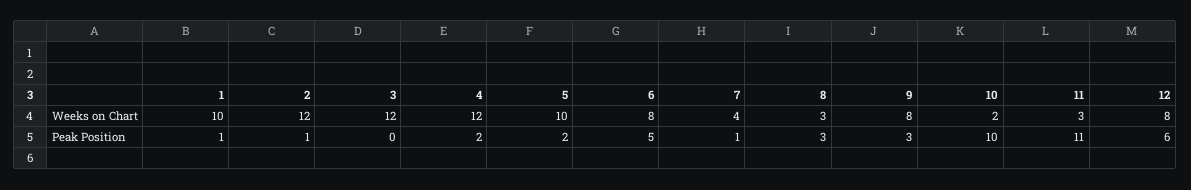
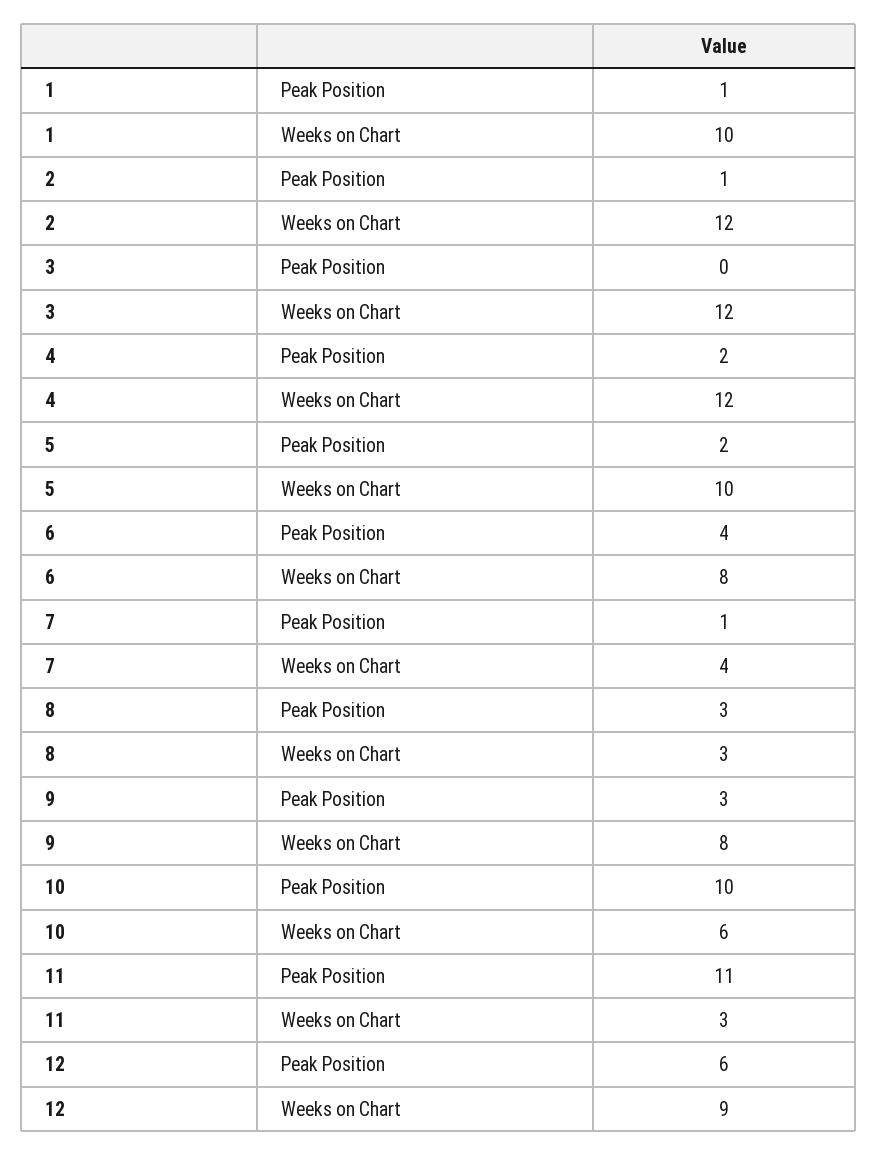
10, Weeks on Chart: 2 -> 6
12, Weeks on Chart: 8 -> 9
6, Peak Position: 5 -> 4

